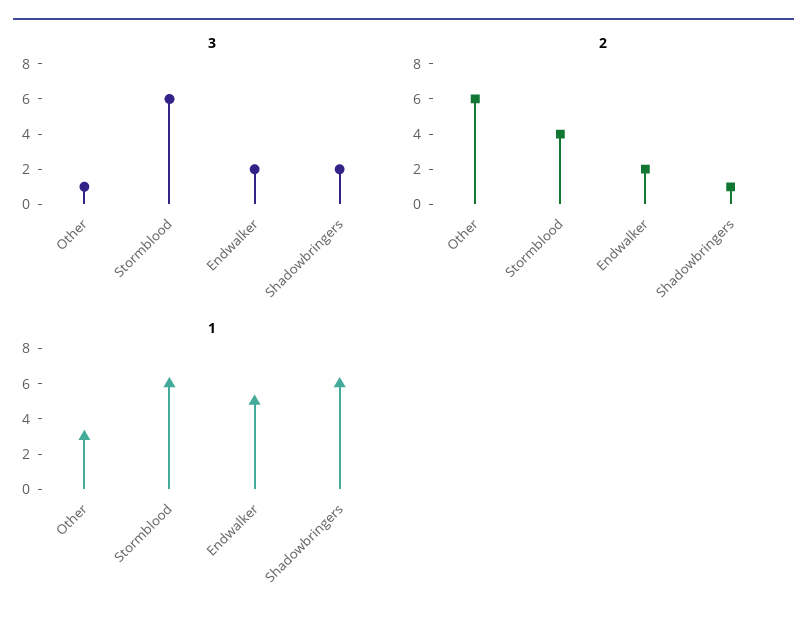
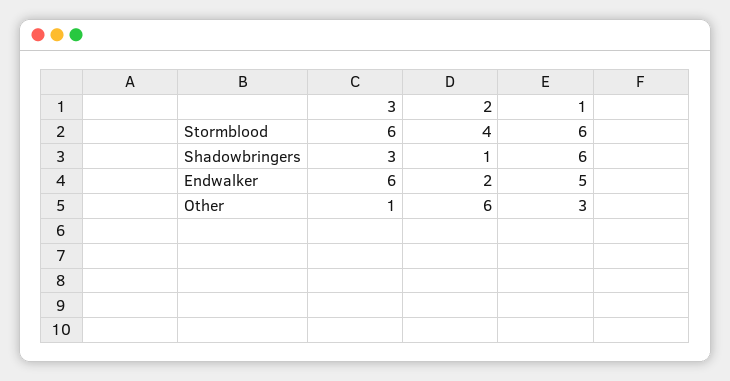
3, Endwalker: 2 -> 6
3, Shadowbringers: 2 -> 3

